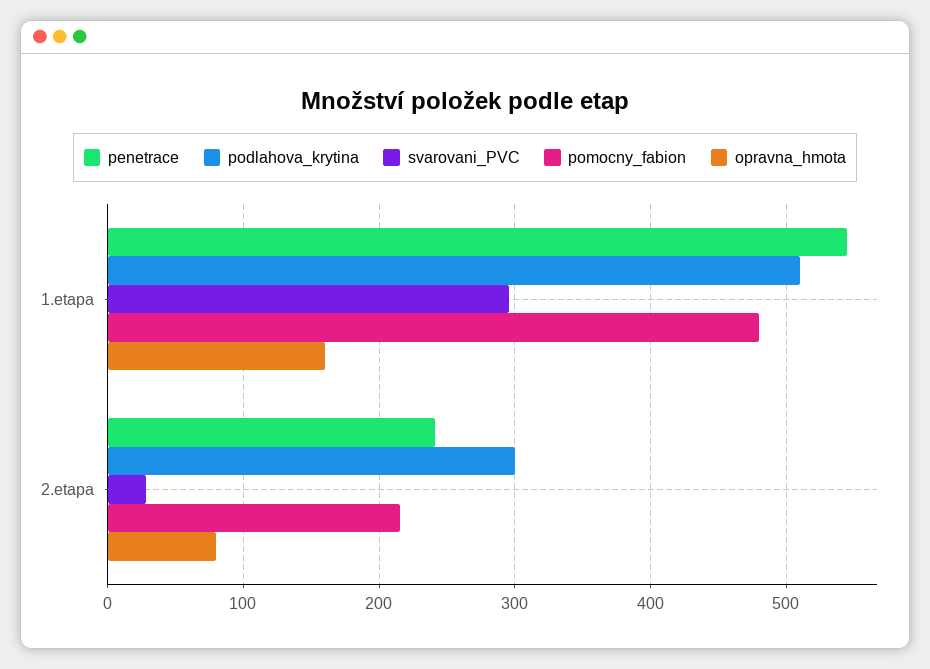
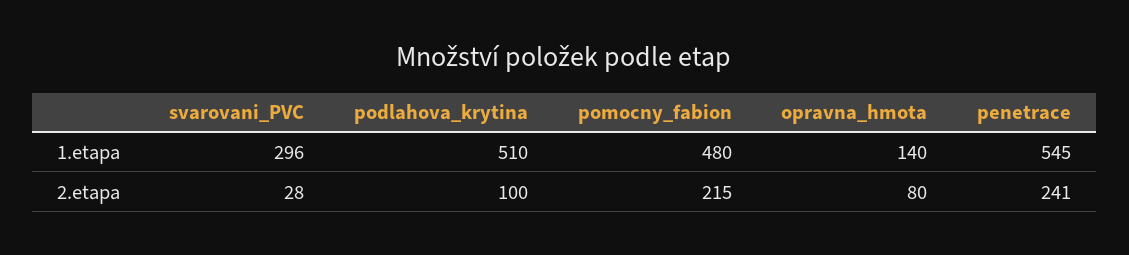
opravna_hmota, 1.etapa: 160 -> 140
podlahova_krytina, 2.etapa: 300 -> 100

